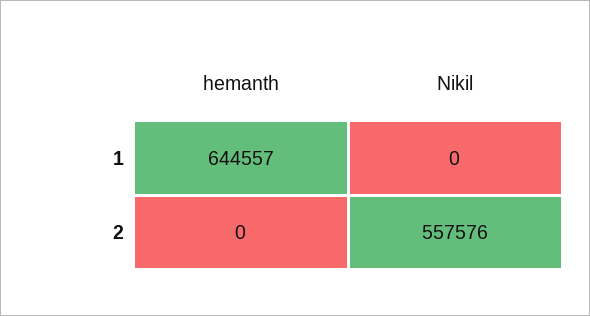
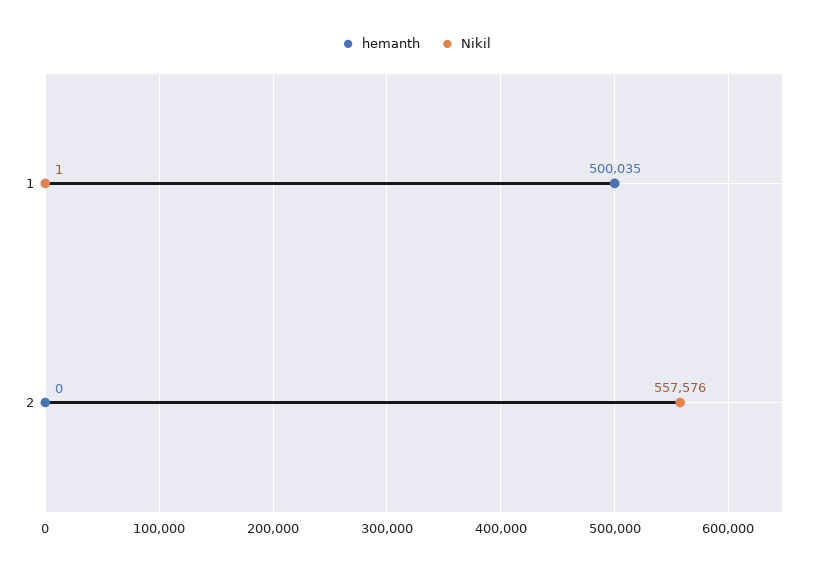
hemanth, 1: 644557 -> 500035
Nikil, 1: 0 -> 1

